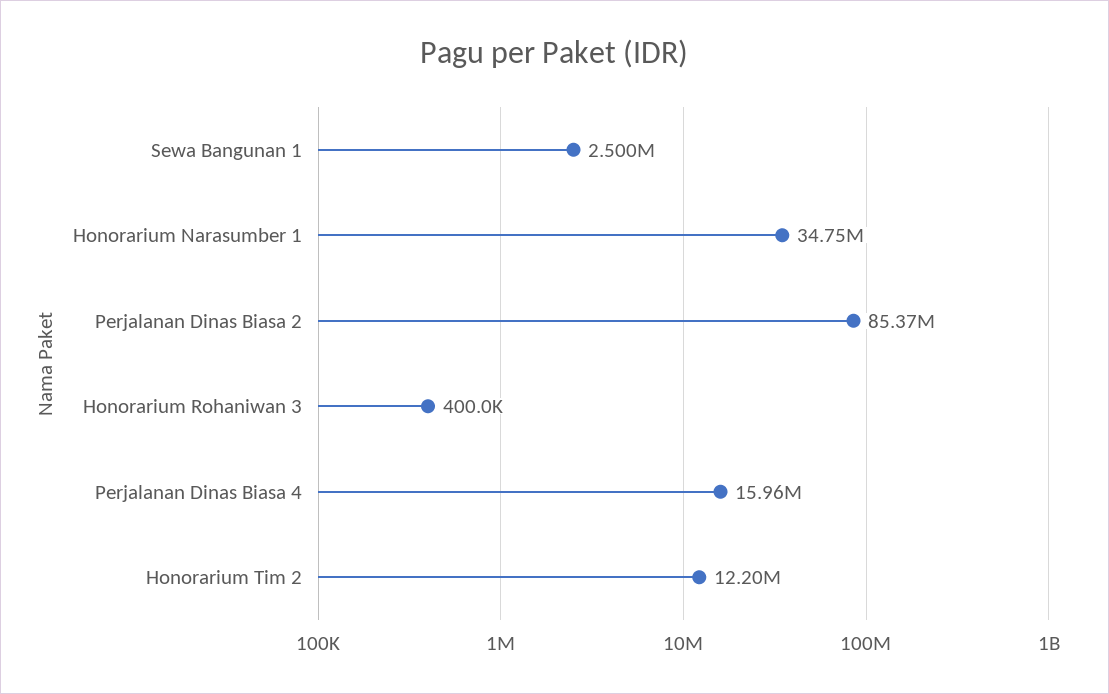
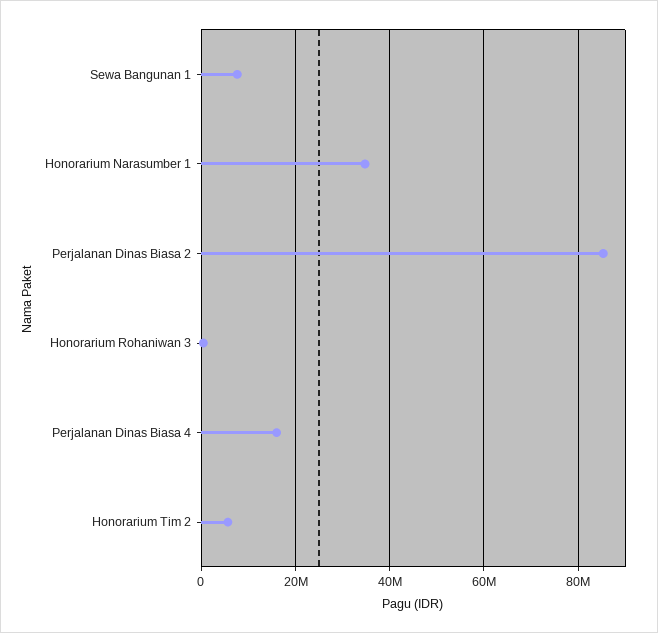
Sewa Bangunan 1: 2500000 -> 8000000
Honorarium Tim 2: 12200000 -> 6000000

